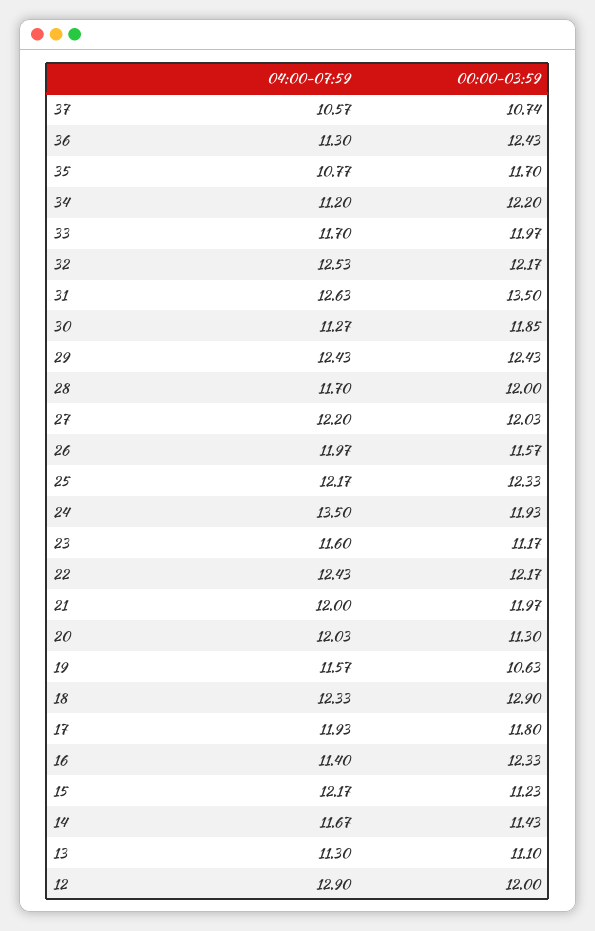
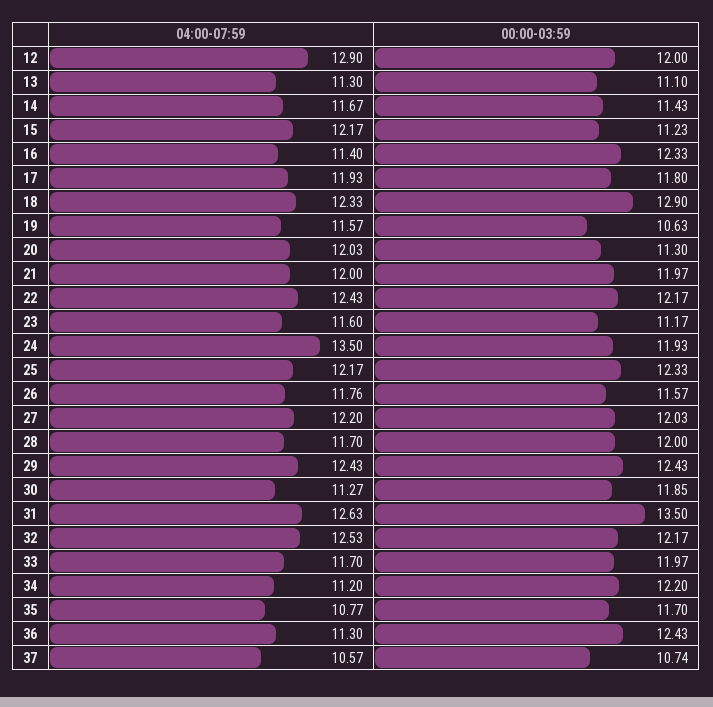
04:00-07:59, 26: 11.97 -> 11.76

